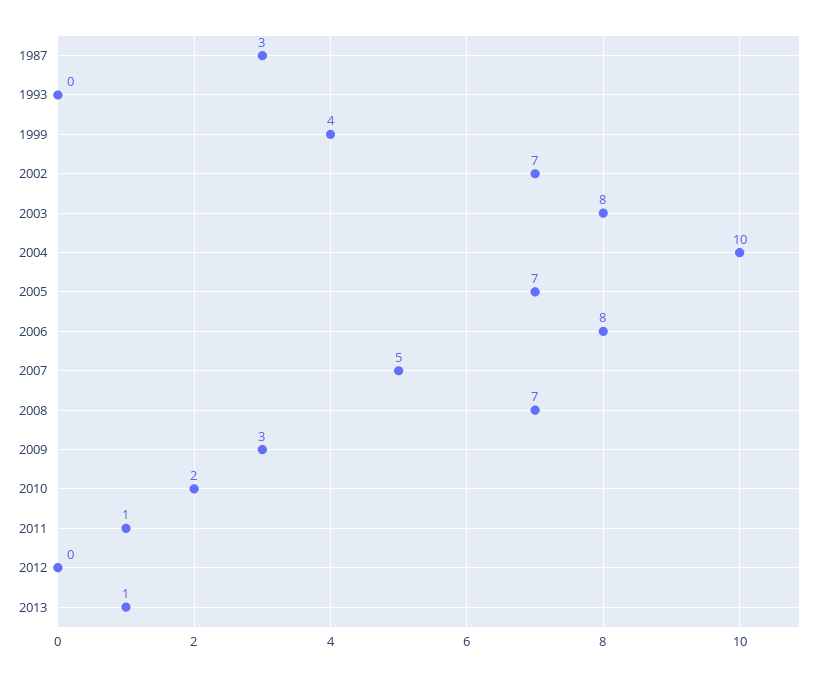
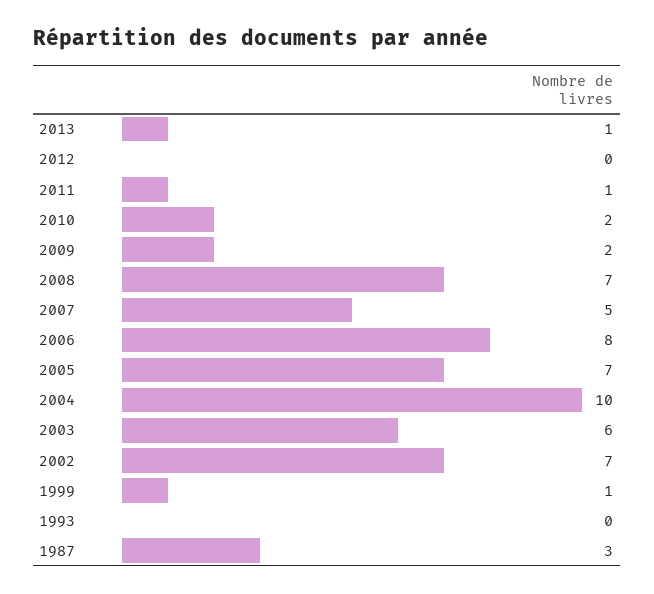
1999: 4 -> 1
2003: 8 -> 6
2009: 3 -> 2

